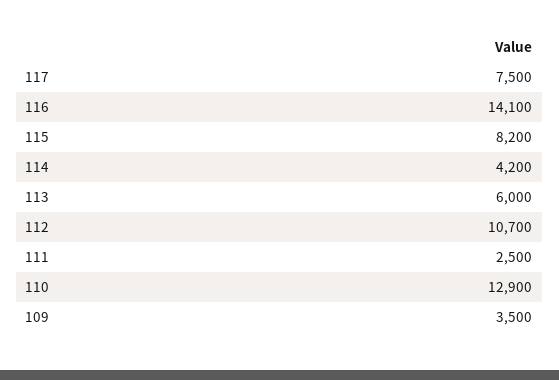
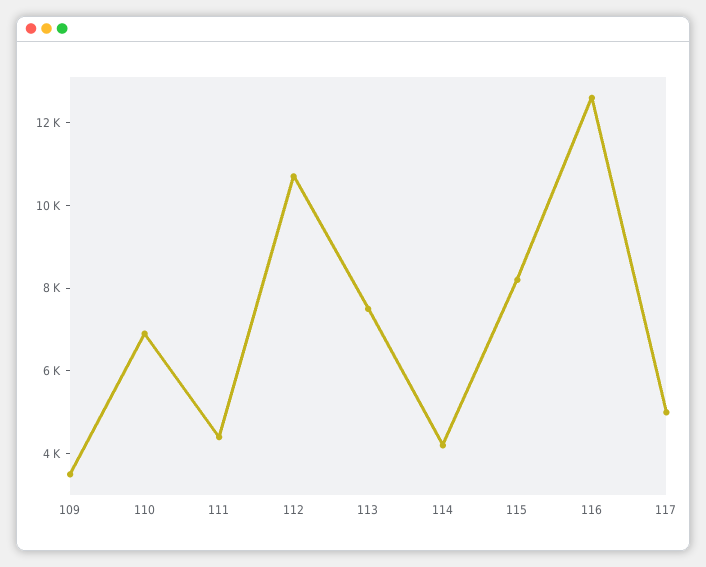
117: 7500 -> 5000
116: 14100 -> 12500
113: 6000 -> 7500
111: 2500 -> 4500
110: 12900 -> 7000

